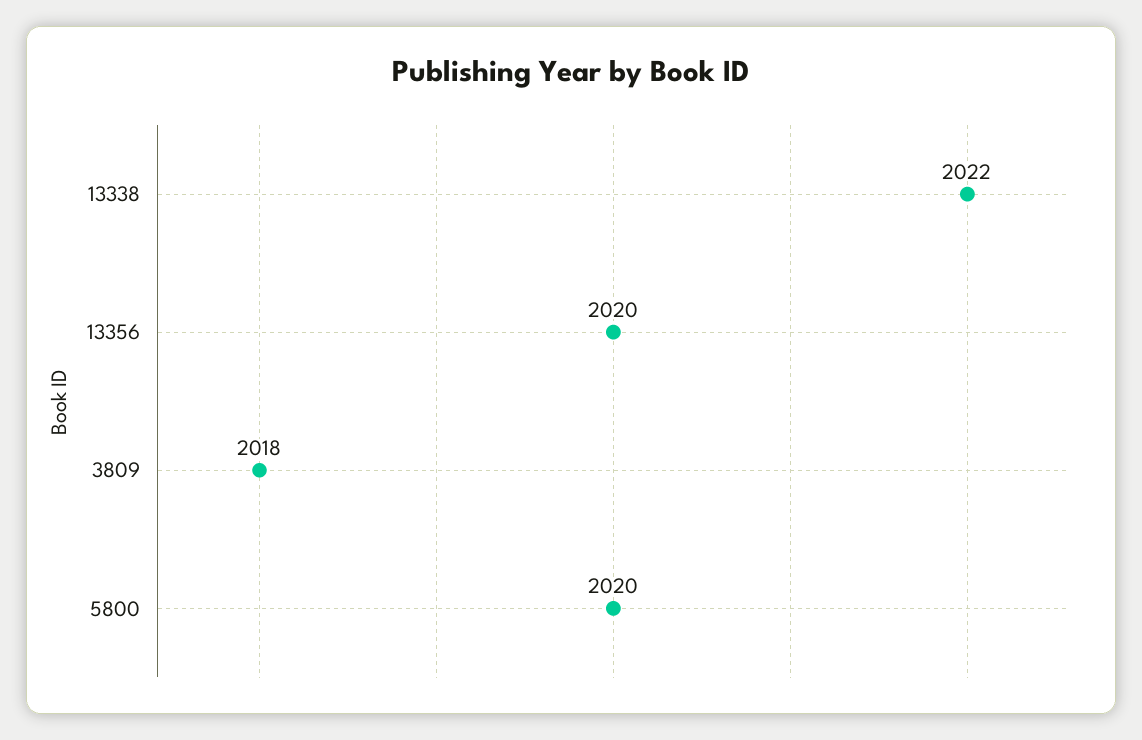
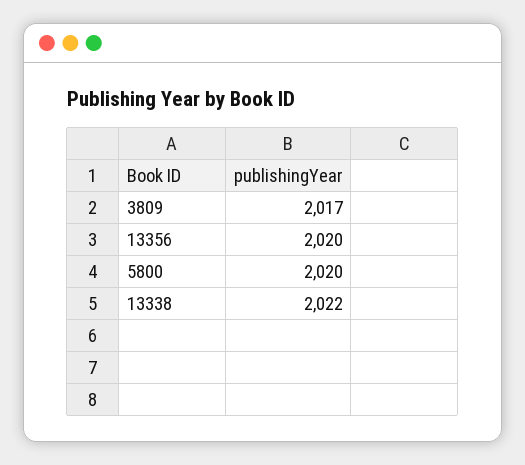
3809: 2018 -> 2017

